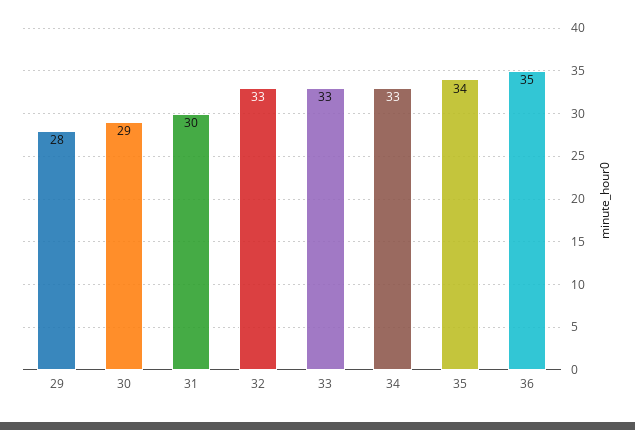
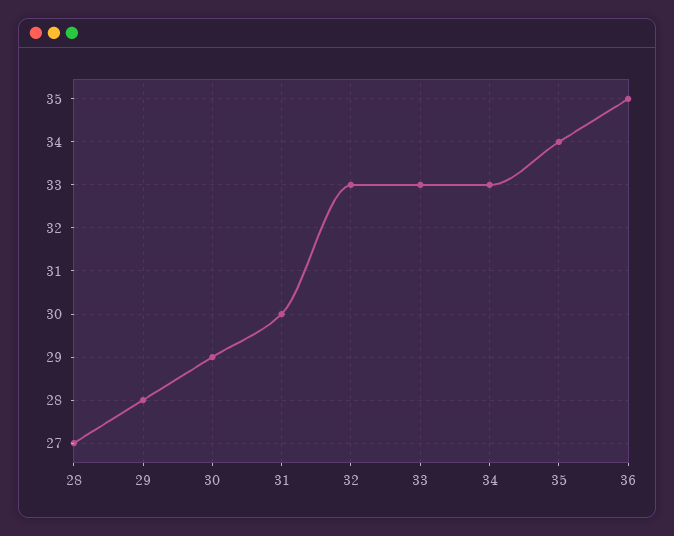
28: none -> 27

